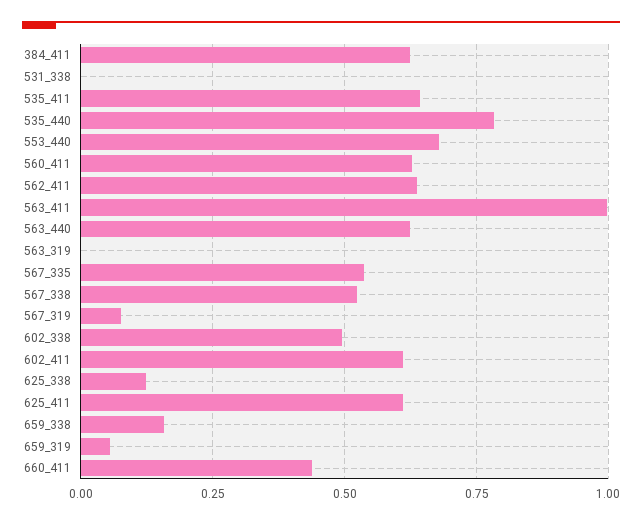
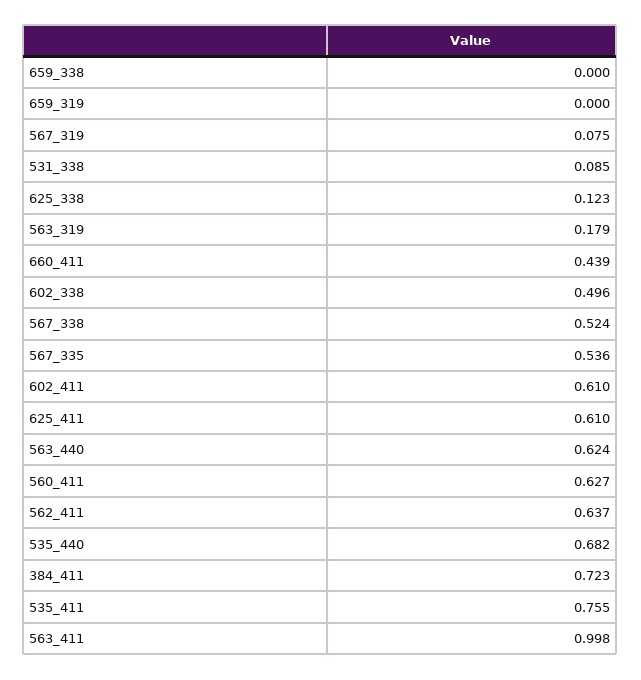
384_411: 0.625 -> 0.723
531_338: 0 -> 0.085
535_411: 0.65 -> 0.755
535_440: 0.775 -> 0.682
553_440: 0.675 -> none
563_319: 0 -> 0.179
659_338: 0.15 -> 0
659_319: 0.05 -> 0

